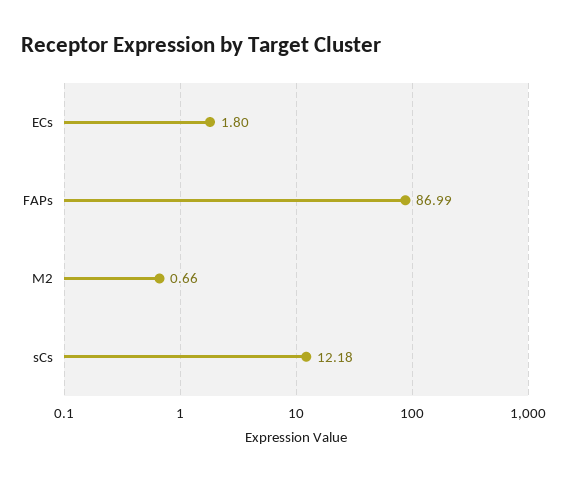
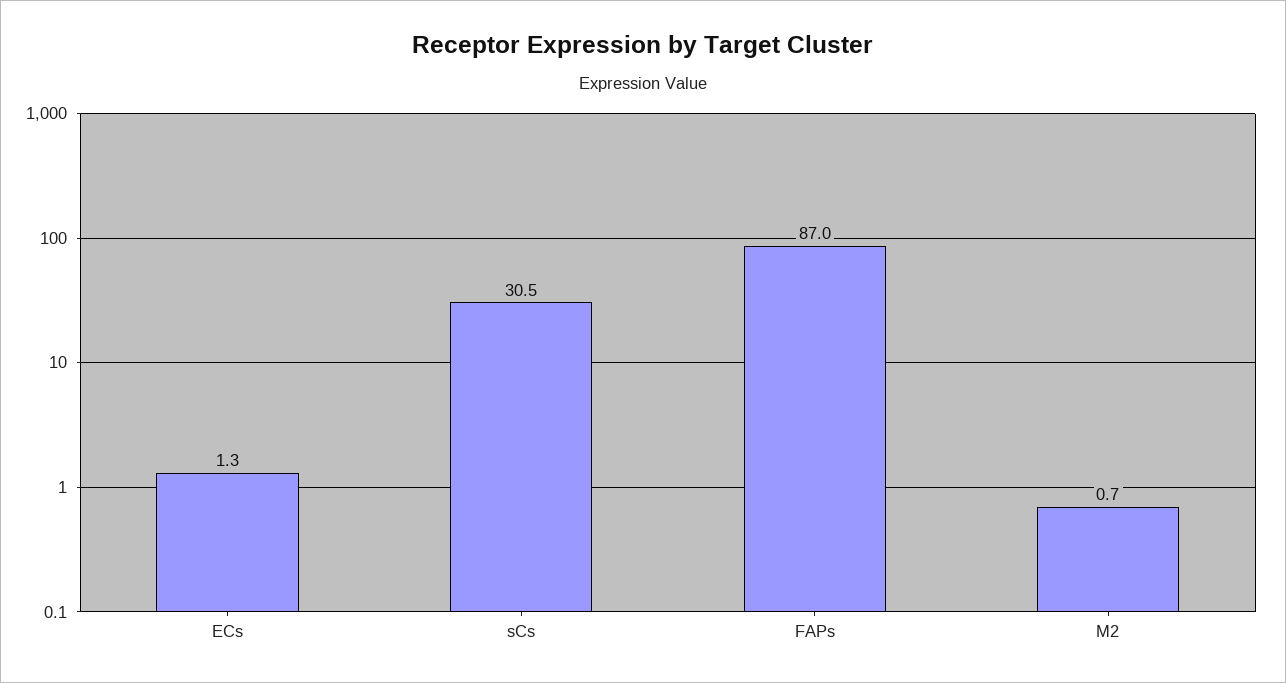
ECs: 1.8 -> 1.3
sCs: 12.18 -> 30.5

